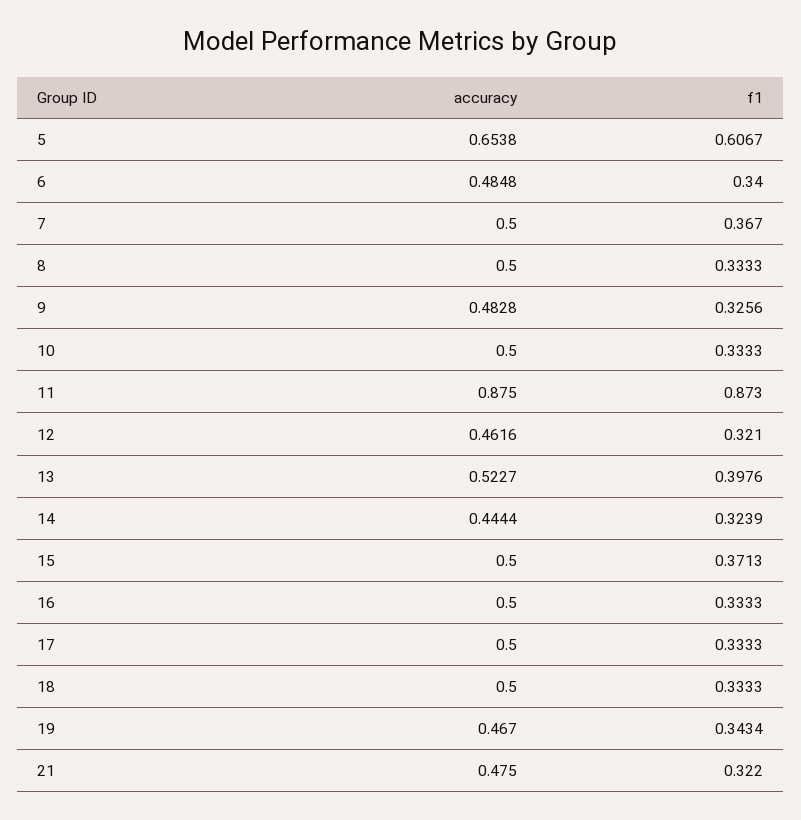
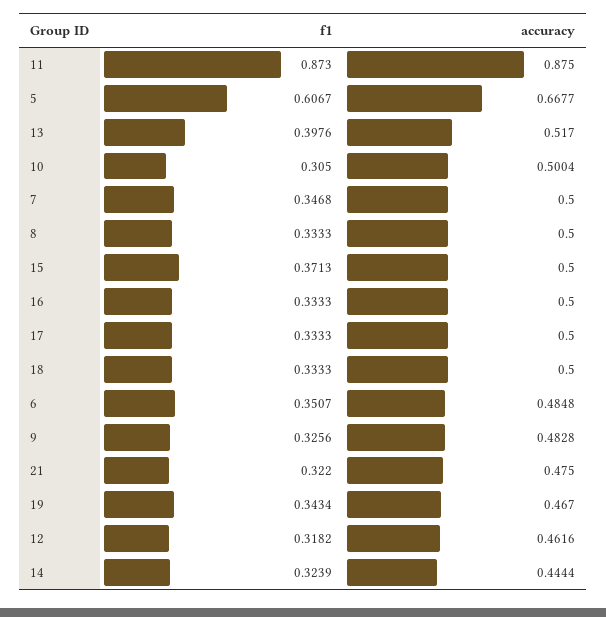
accuracy, 5: 0.6538 -> 0.6677
f1, 6: 0.34 -> 0.3507
f1, 7: 0.367 -> 0.3468
accuracy, 10: 0.5 -> 0.5004
f1, 10: 0.3333 -> 0.305
f1, 12: 0.321 -> 0.3182
accuracy, 13: 0.5227 -> 0.517

